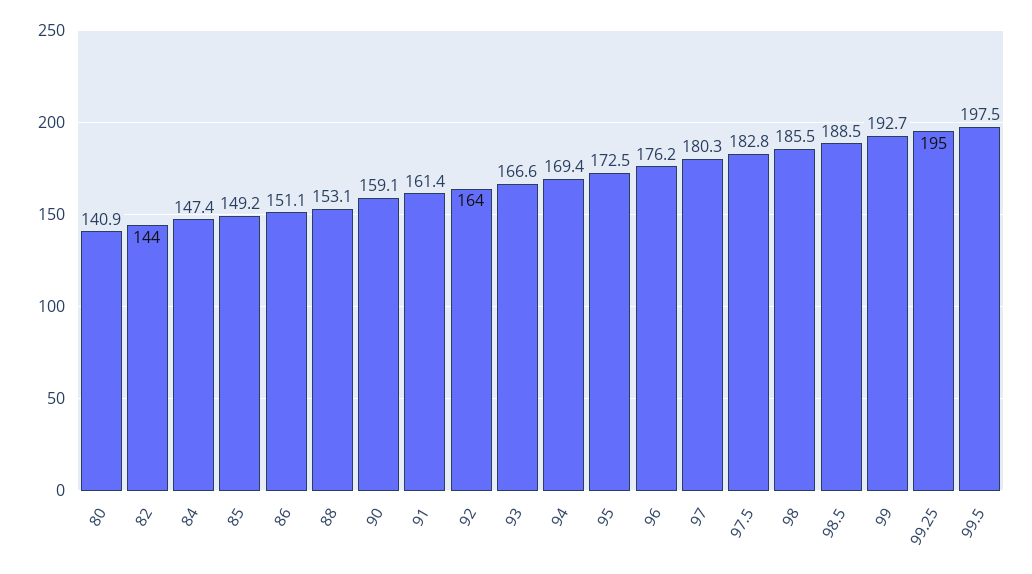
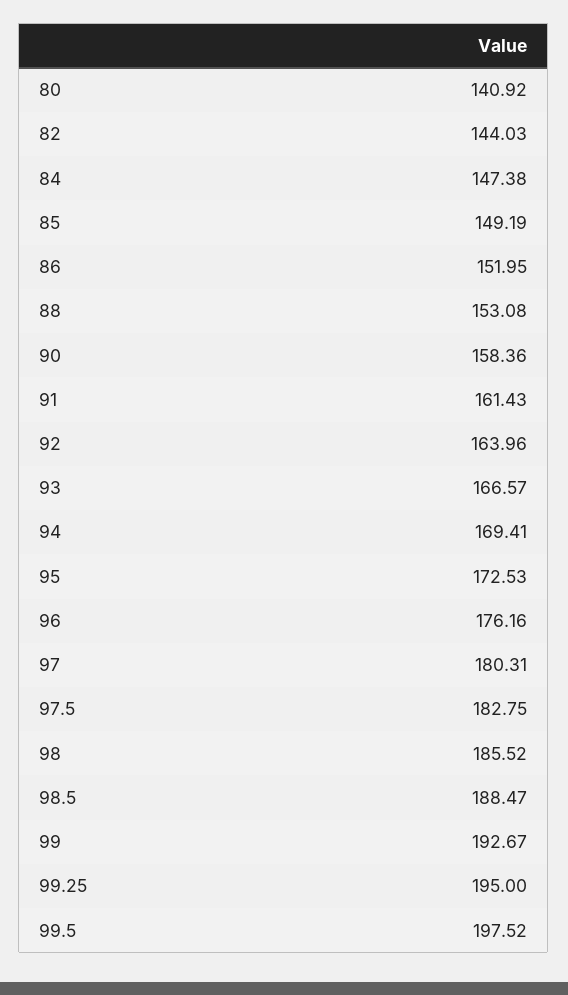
86: 151.1 -> 151.95
90: 159.1 -> 158.36

